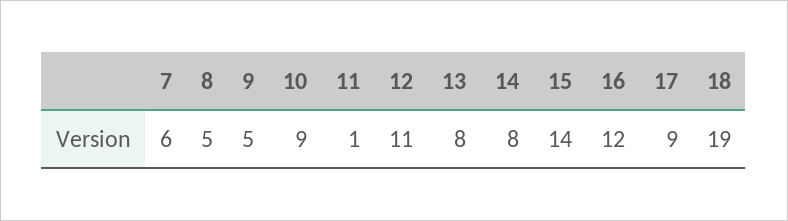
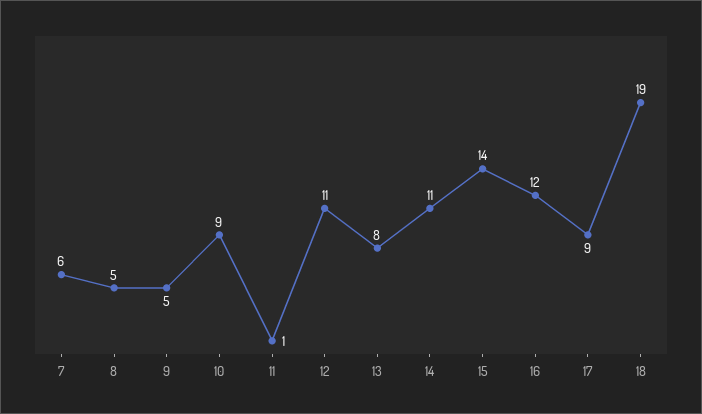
14: 8 -> 11

